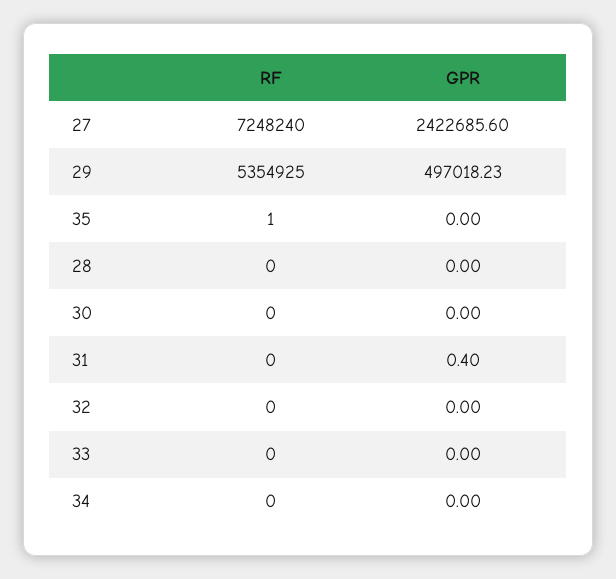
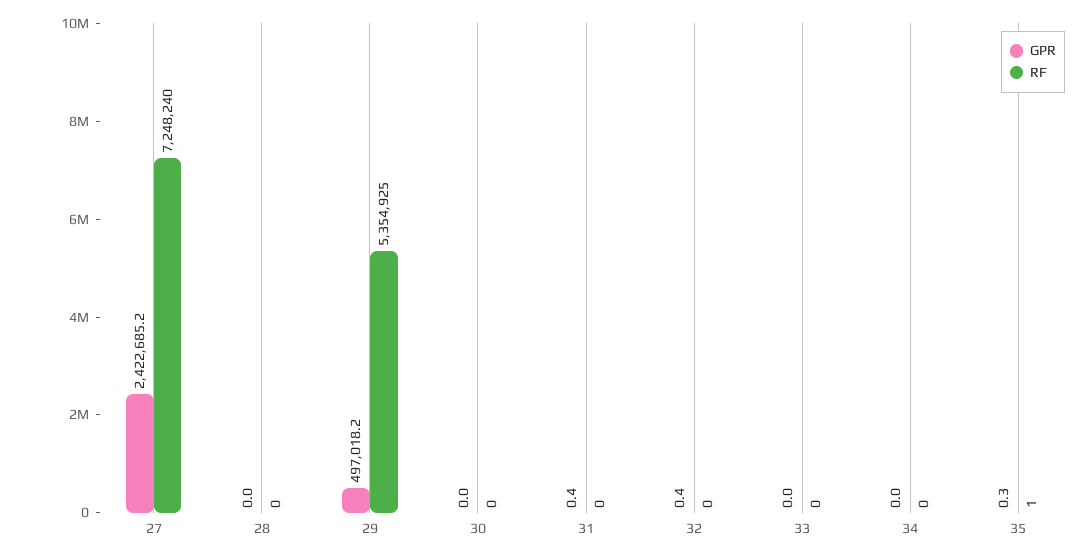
GPR, 27: 2422685.6 -> 2422685.2
GPR, 35: 0 -> 0.3
GPR, 32: 0 -> 0.4

